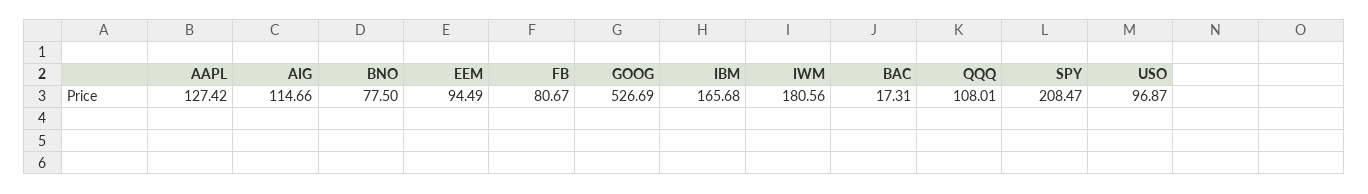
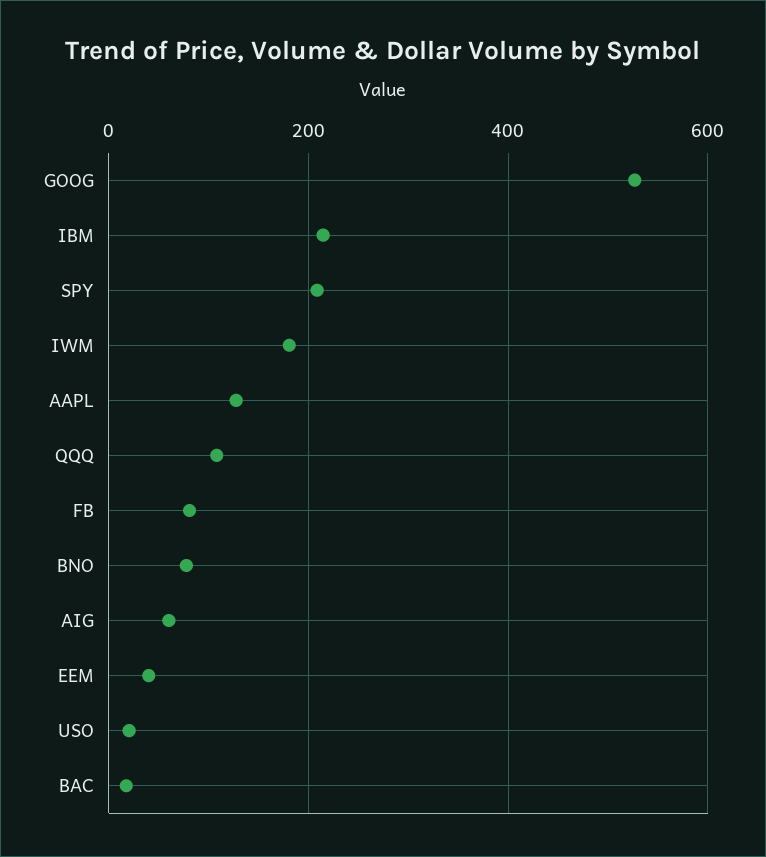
AIG: 114.66 -> 60
EEM: 94.49 -> 40
IBM: 165.68 -> 220
USO: 96.87 -> 20

